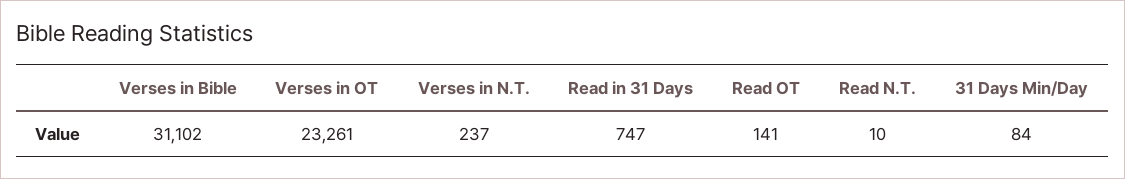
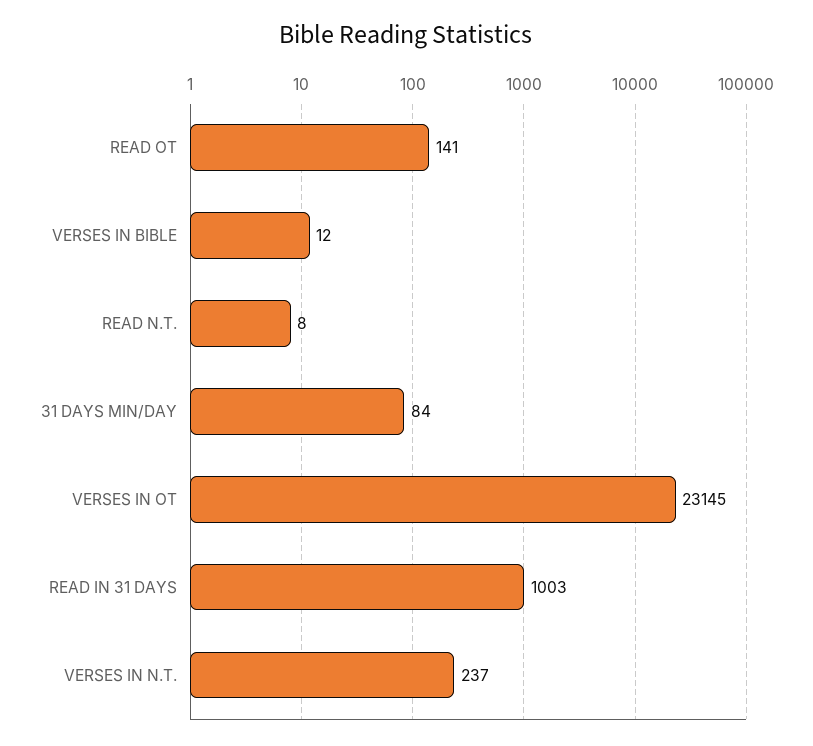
Verses in Bible: 31102 -> 12
Verses in OT: 23261 -> 23145
Read in 31 Days: 747 -> 1003
Read N.T.: 10 -> 8

